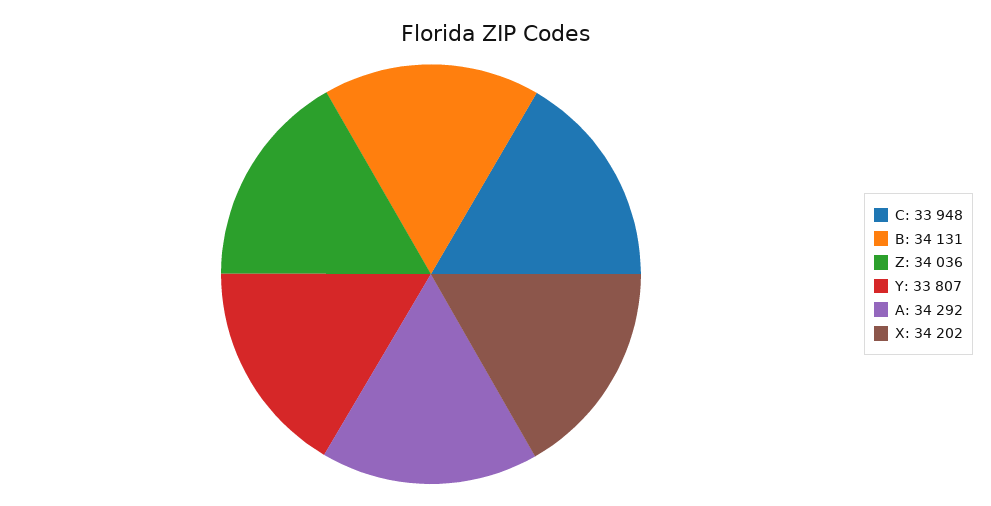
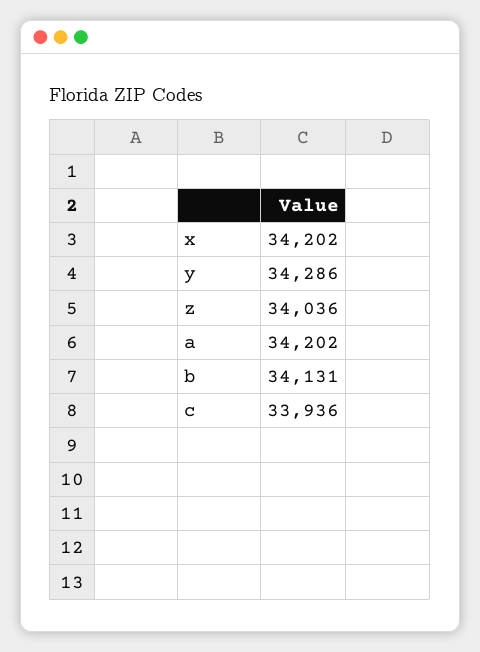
C: 33948 -> 33936
Y: 33807 -> 34286
A: 34292 -> 34202

